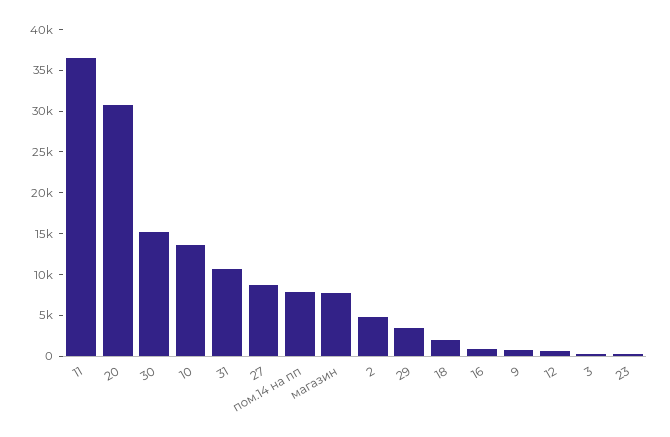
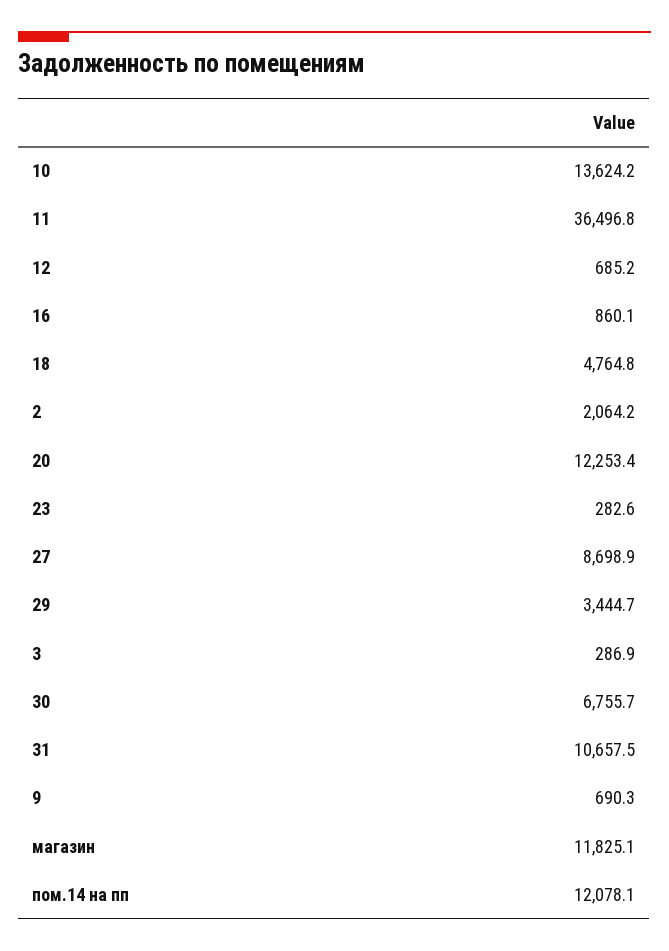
20: 31000 -> 12253.4
30: 15000 -> 6755.7
пом.14 на пп: 8000 -> 12078.1
магазин: 8000 -> 11825.1
2: 5000 -> 2064.2
18: 2000 -> 4764.8

